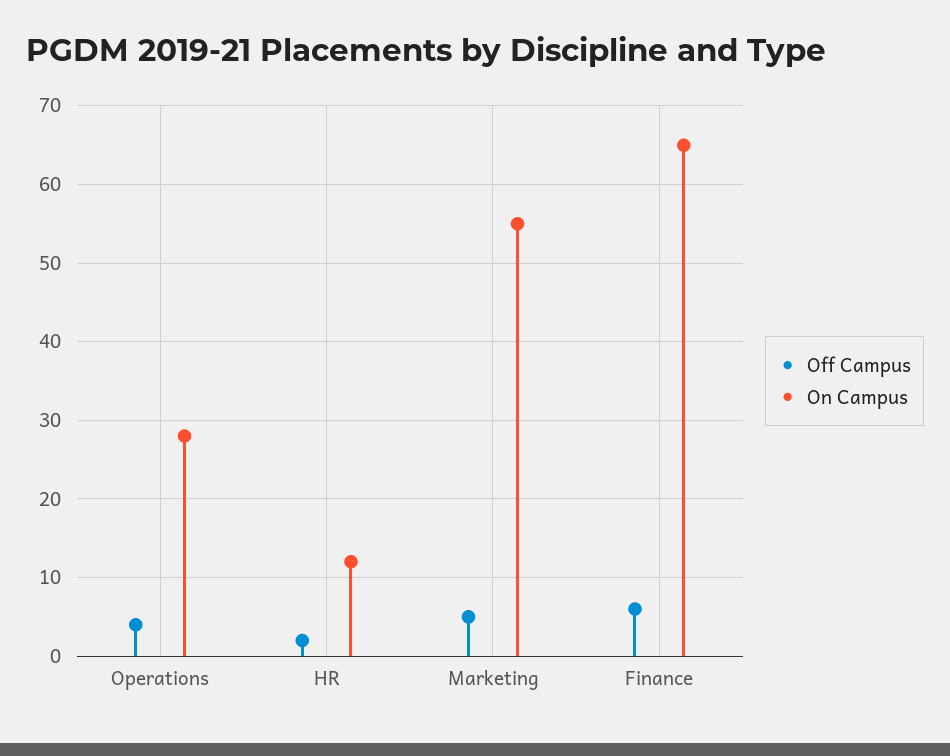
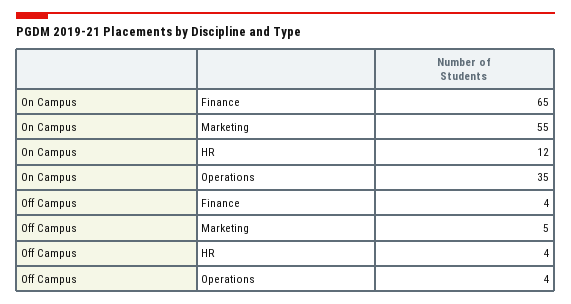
On Campus, Operations: 28 -> 35
Off Campus, HR: 2 -> 4
Off Campus, Finance: 6 -> 4

